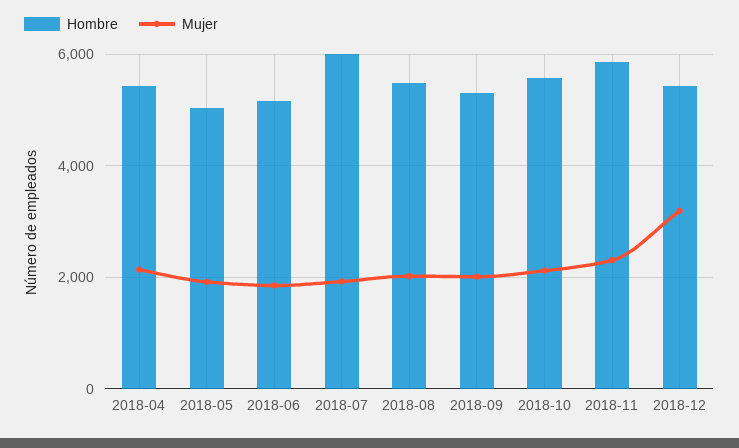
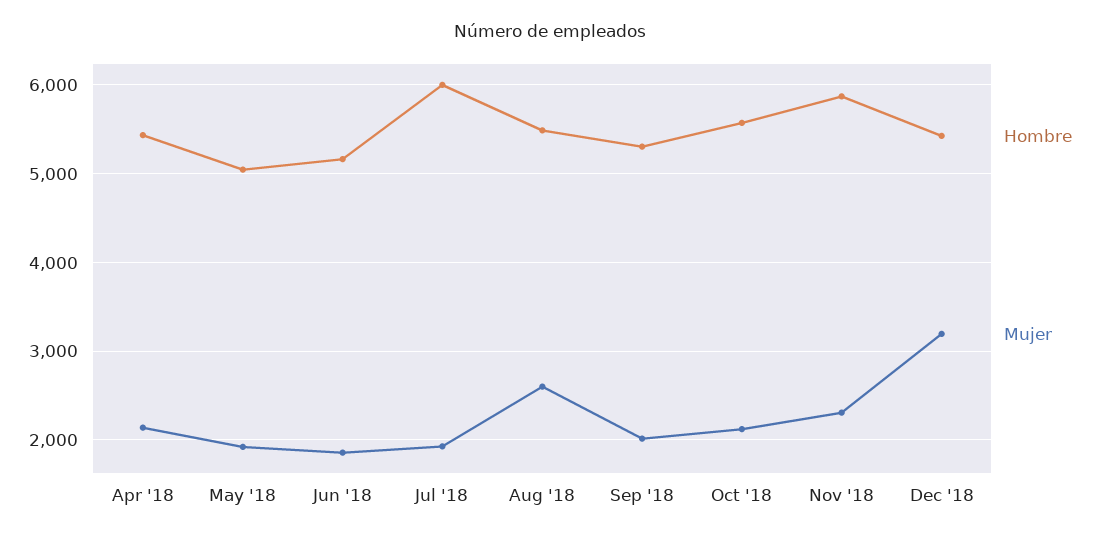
Mujer, 2018-08: 2000 -> 2600

